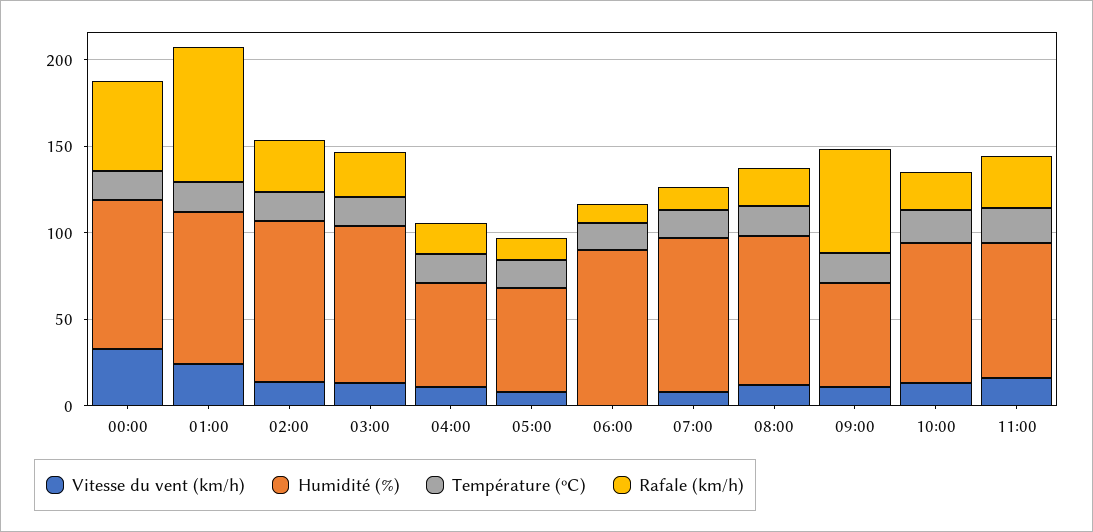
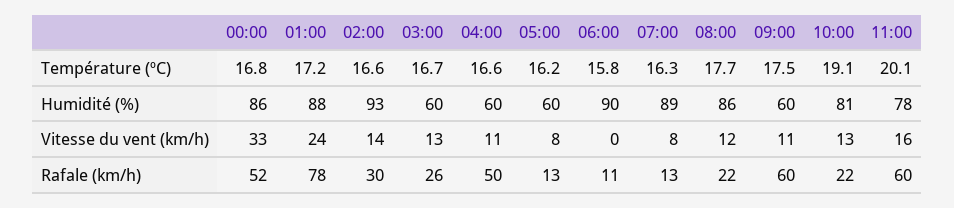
Humidité (%), 03:00: 90 -> 60
Rafale (km/h), 04:00: 20 -> 50
Rafale (km/h), 11:00: 30 -> 60

